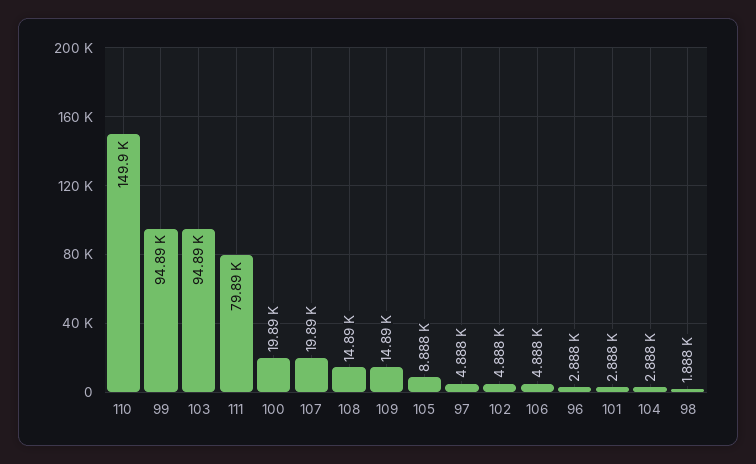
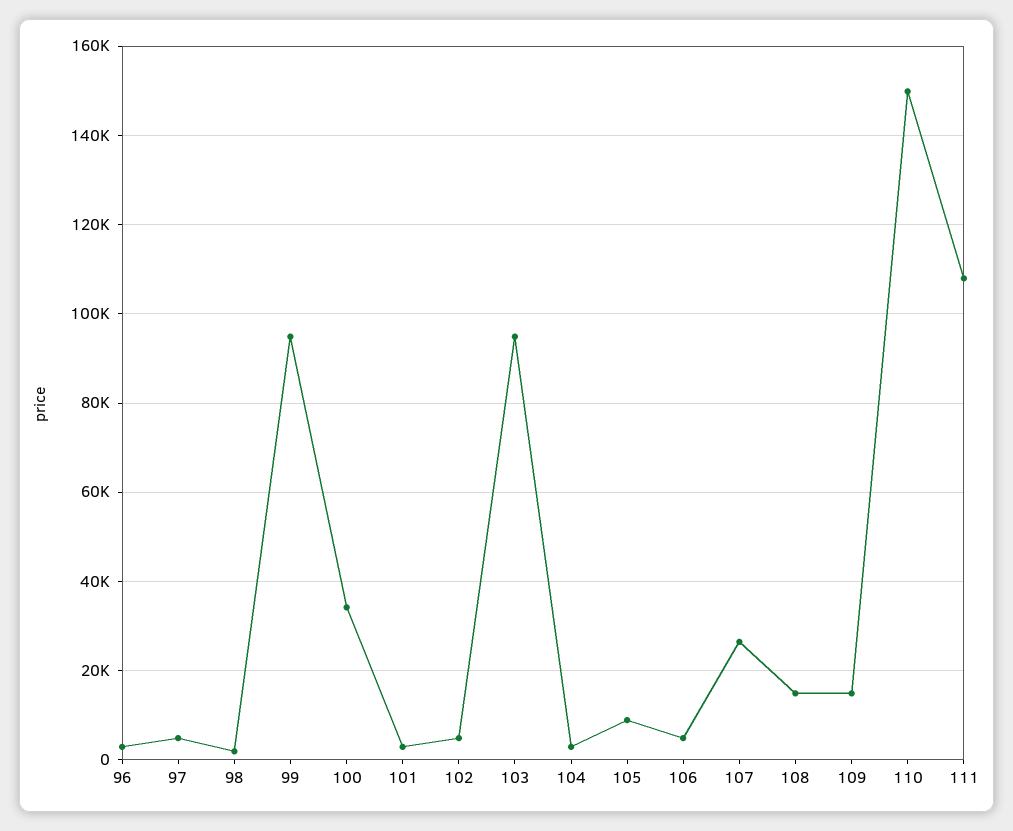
111: 79890 -> 108000
100: 19890 -> 34000
107: 19890 -> 26000

